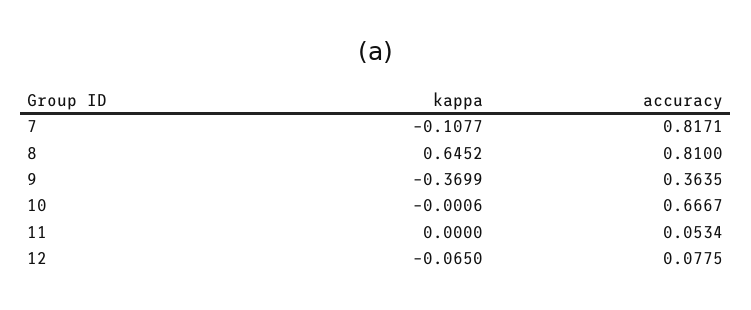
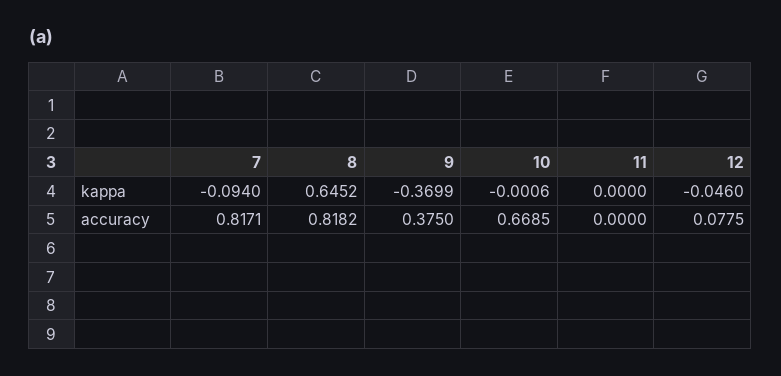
kappa, 7: -0.1077 -> -0.094
accuracy, 8: 0.81 -> 0.8182
accuracy, 9: 0.3635 -> 0.375
accuracy, 10: 0.6667 -> 0.6685
accuracy, 11: 0.0534 -> 0
kappa, 12: -0.065 -> -0.046

